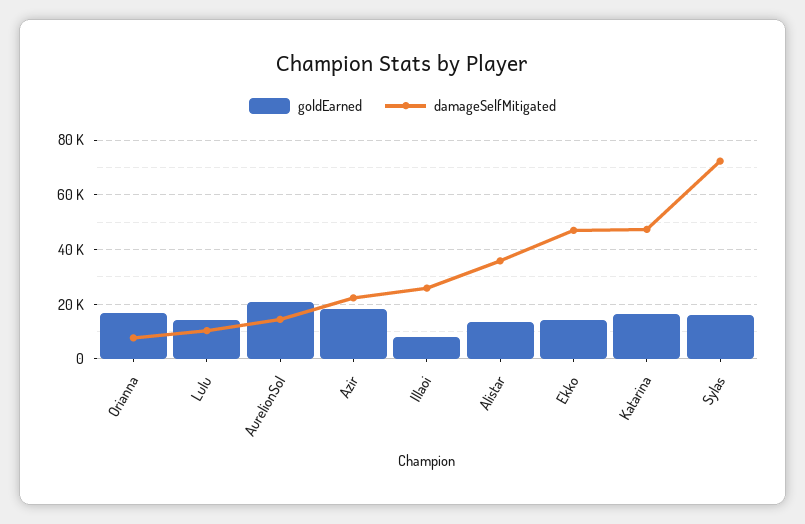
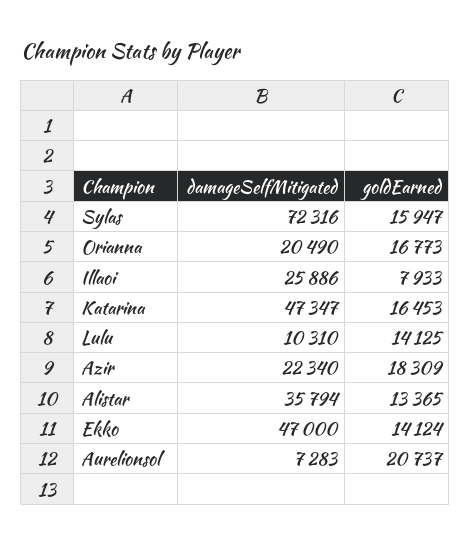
damageSelfMitigated, Orianna: 7500 -> 20490
damageSelfMitigated, AurelionSol: 15000 -> 7283

